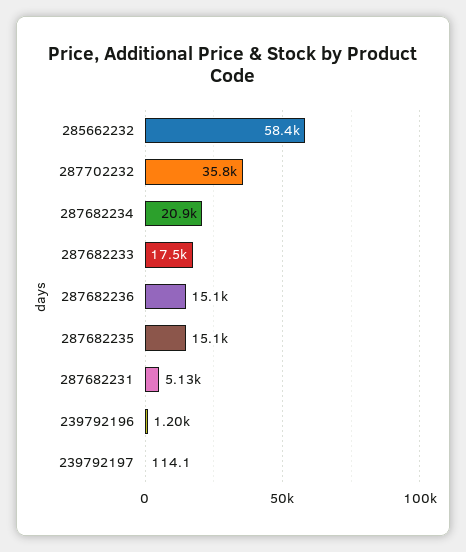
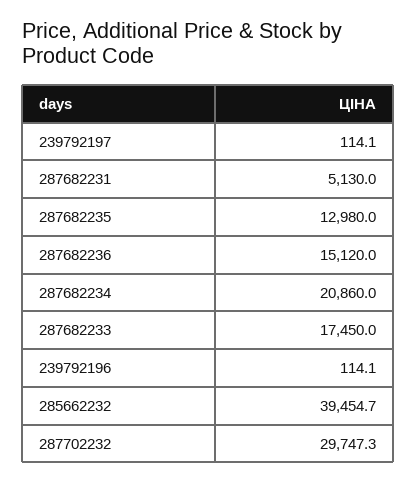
285662232: 58400 -> 39454.7
287702232: 35800 -> 29747.3
287682235: 15100 -> 12980
239792196: 1200 -> 114.1

